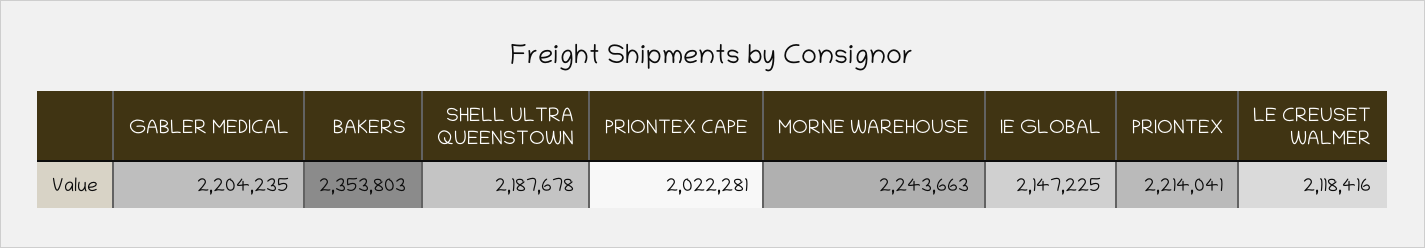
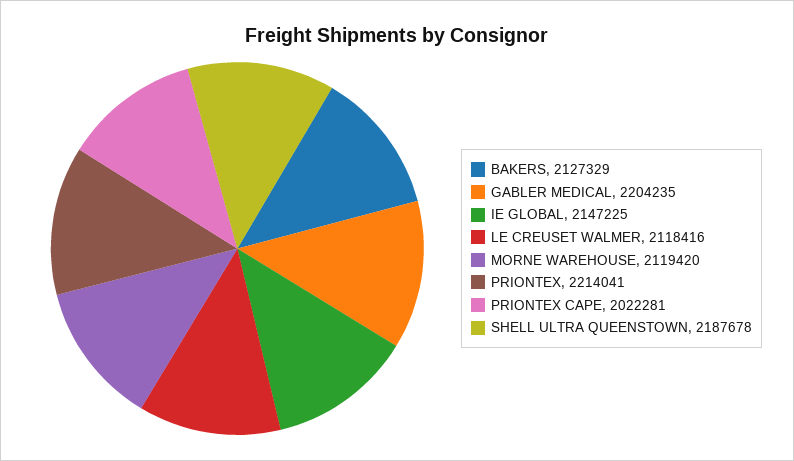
BAKERS: 2353803 -> 2127329
MORNE WAREHOUSE: 2243663 -> 2119420

